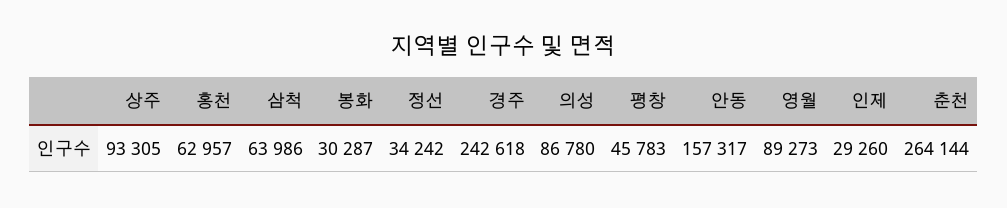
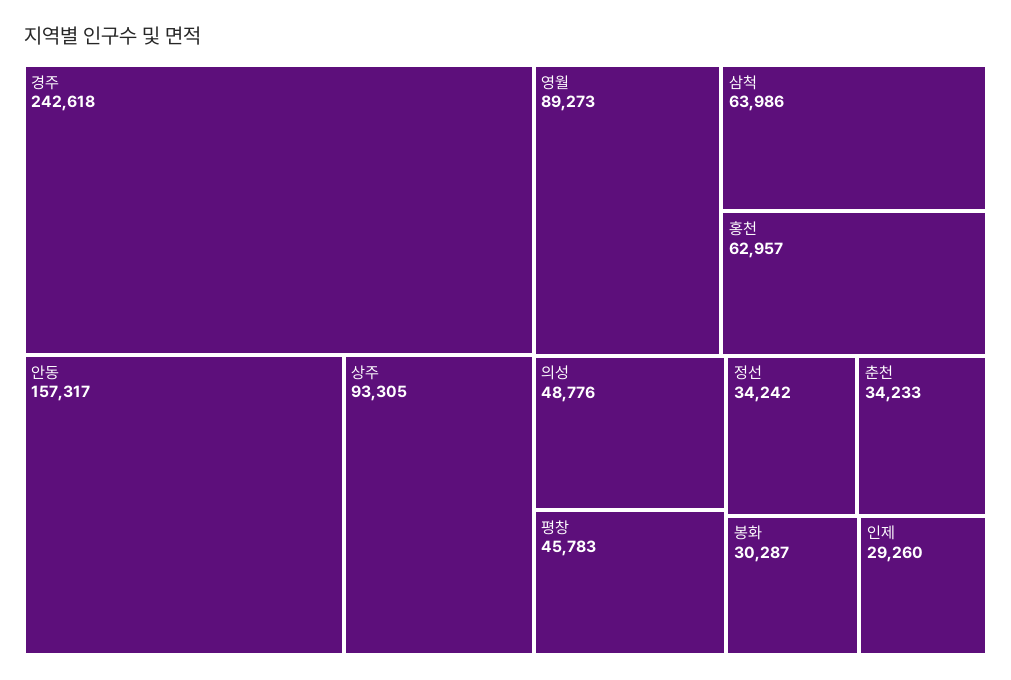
의성: 86780 -> 48776
춘천: 264144 -> 34233

